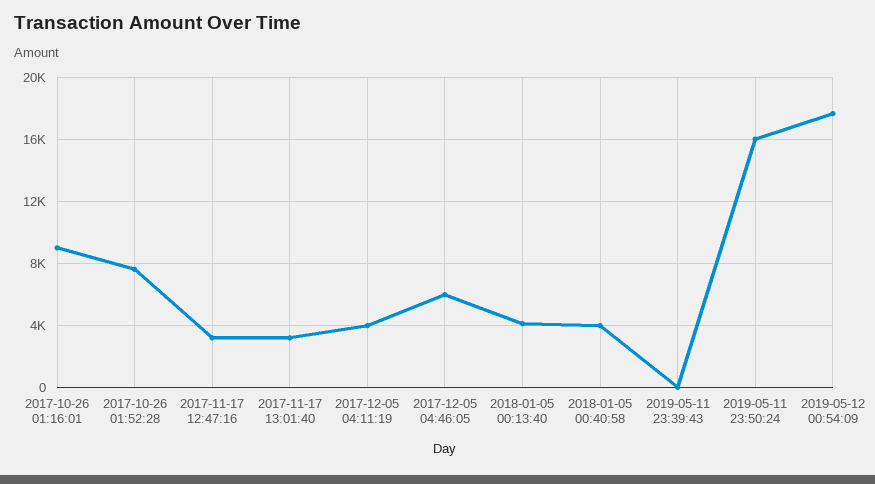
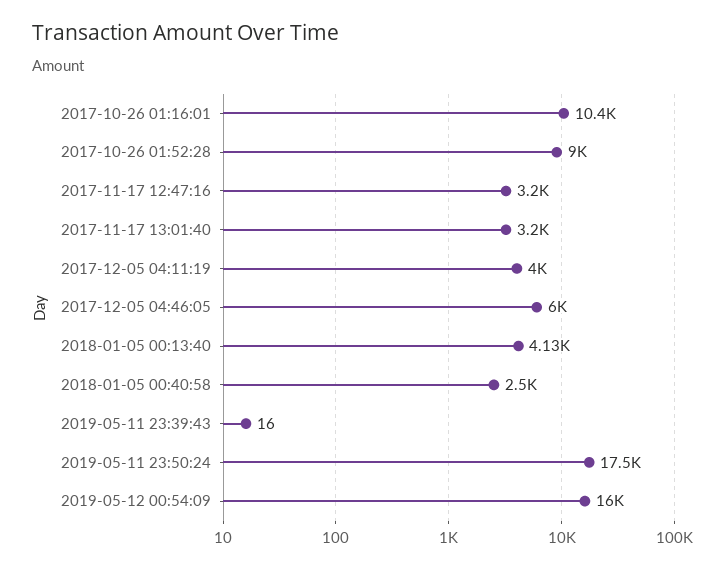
2017-10-26 01:16:01: 9000 -> 10400
2017-10-26 01:52:28: 7500 -> 9000
2018-01-05 00:40:58: 4000 -> 2500
2019-05-11 23:50:24: 16000 -> 17500
2019-05-12 00:54:09: 17500 -> 16000

